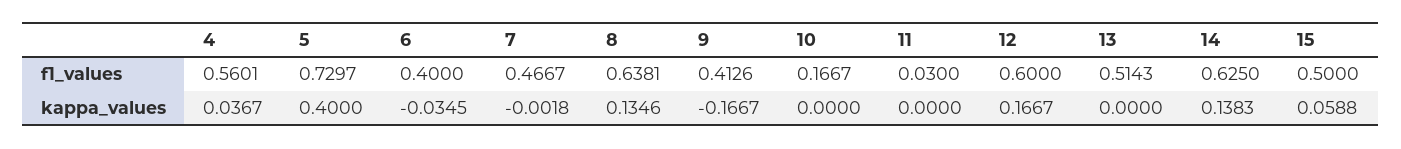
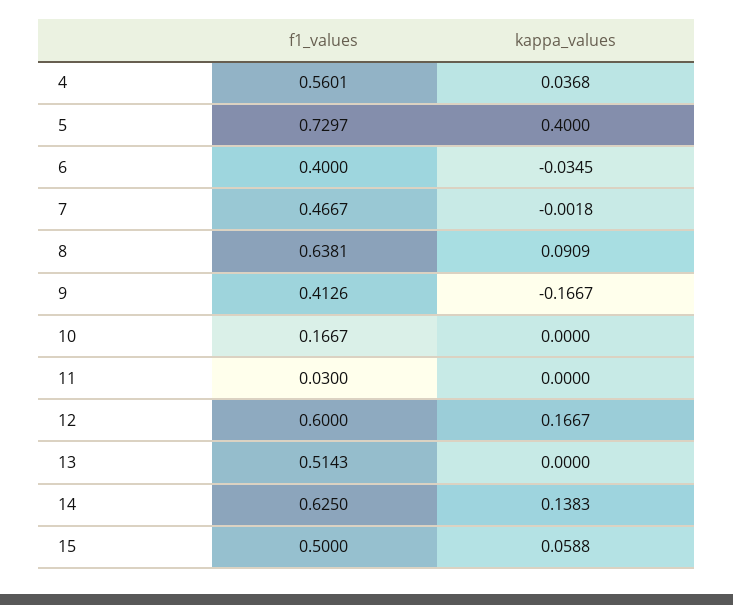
4, kappa_values: 0.0367 -> 0.0368
8, kappa_values: 0.1346 -> 0.0909

